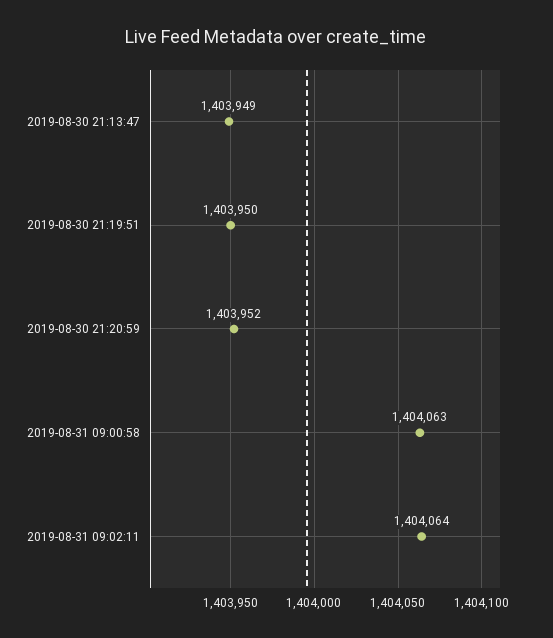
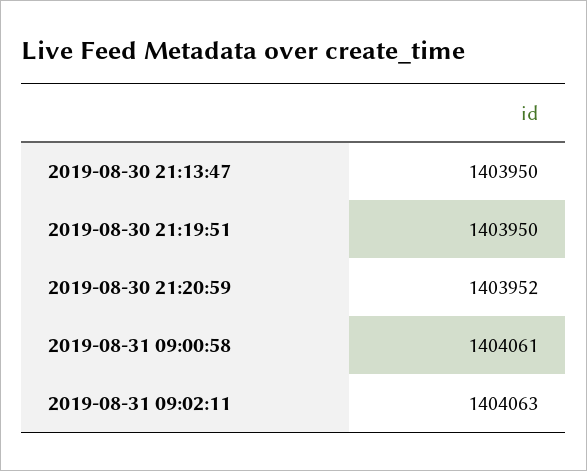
2019-08-30 21:13:47: 1403949 -> 1403950
2019-08-31 09:00:58: 1404063 -> 1404061
2019-08-31 09:02:11: 1404064 -> 1404063

